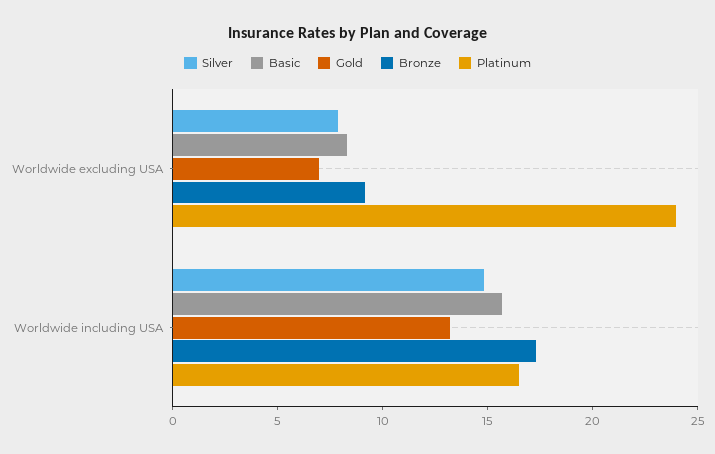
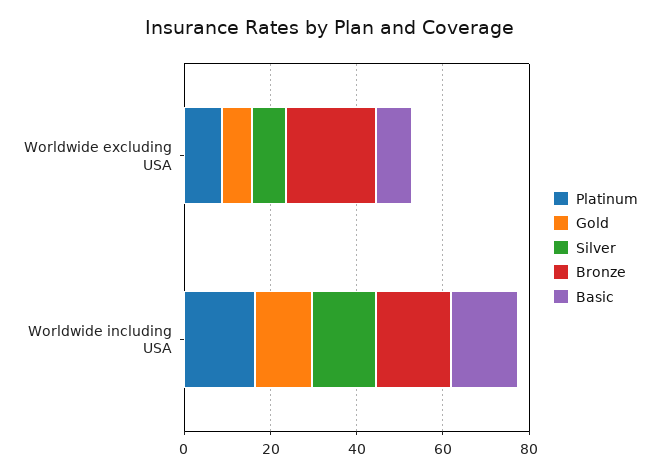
Bronze, Worldwide excluding USA: 9 -> 20
Platinum, Worldwide excluding USA: 24 -> 10

